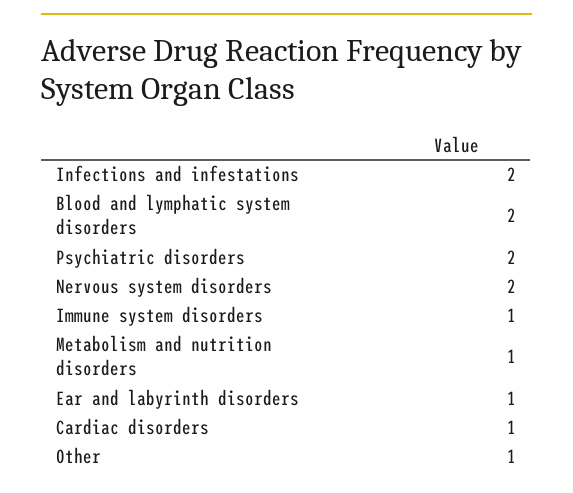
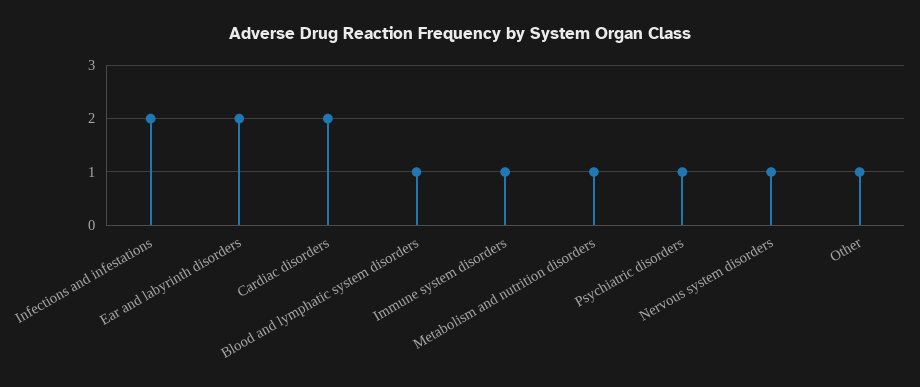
Blood and lymphatic system disorders: 2 -> 1
Psychiatric disorders: 2 -> 1
Nervous system disorders: 2 -> 1
Ear and labyrinth disorders: 1 -> 2
Cardiac disorders: 1 -> 2

